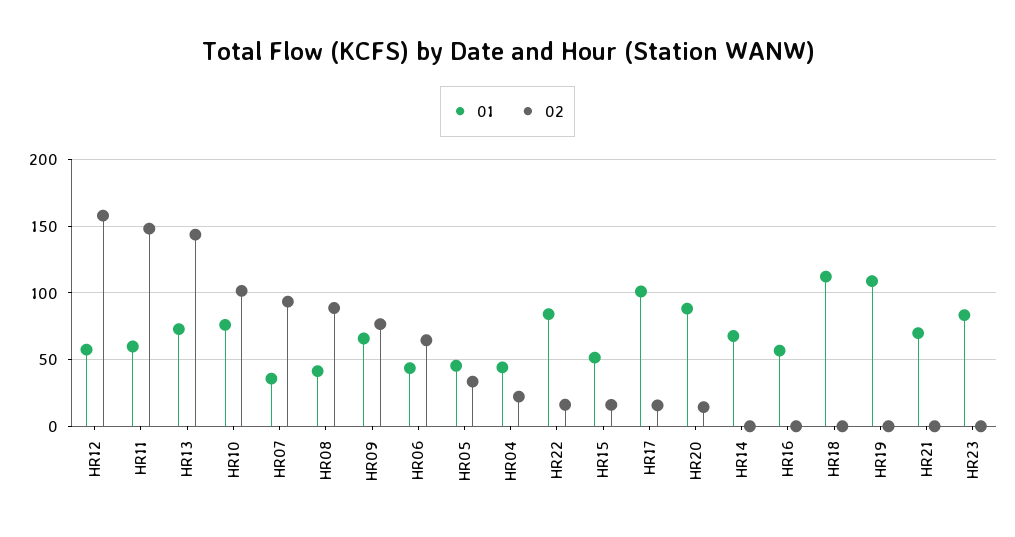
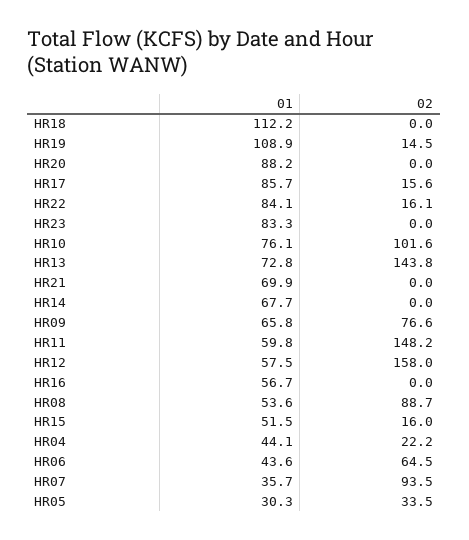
01, HR08: 40 -> 53.6
01, HR05: 45 -> 30.3
01, HR17: 100 -> 85.7
02, HR20: 15 -> 0
02, HR19: 0 -> 14.5

